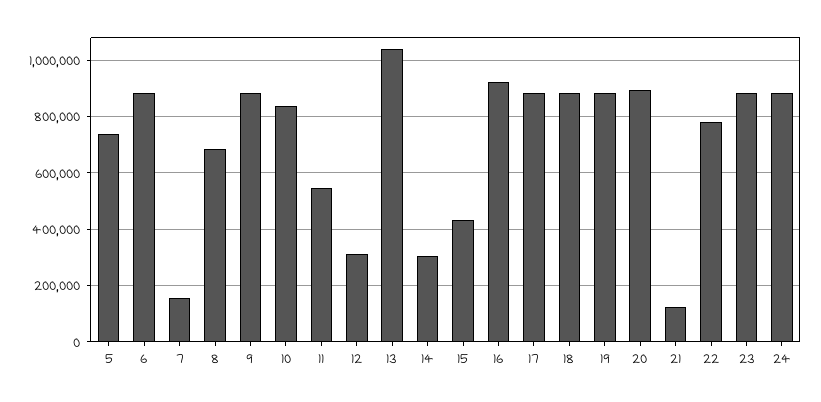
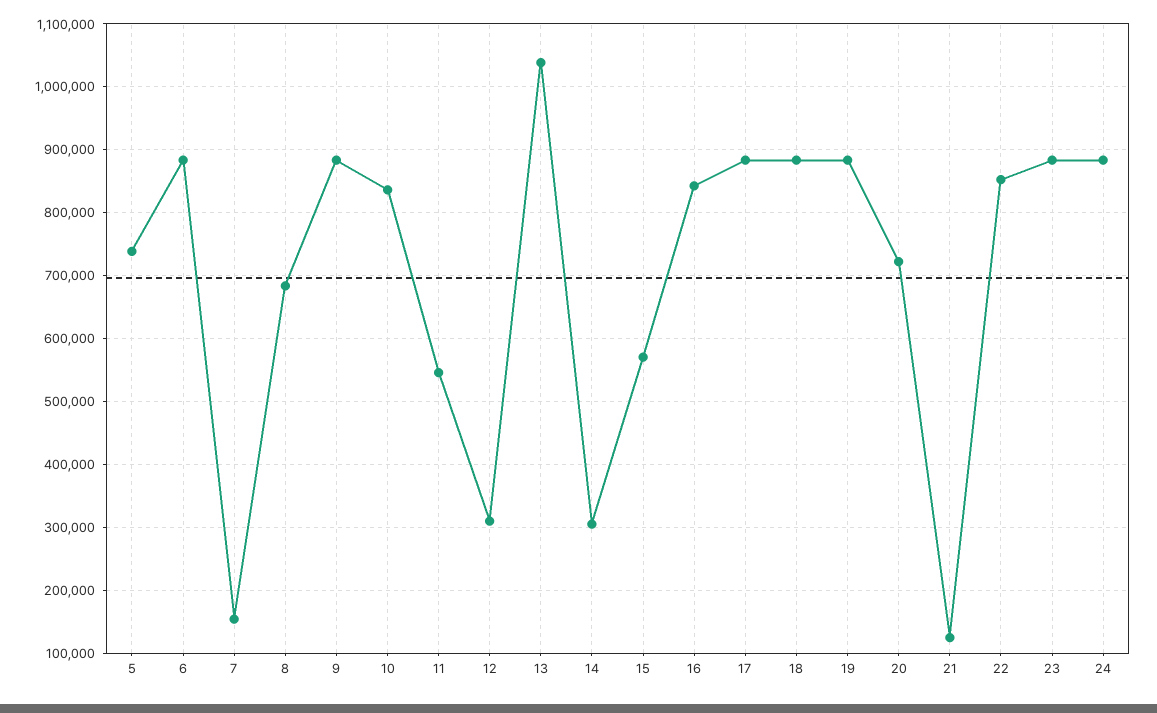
15: 425000 -> 570000
16: 925000 -> 840000
20: 900000 -> 720000
22: 775000 -> 850000

